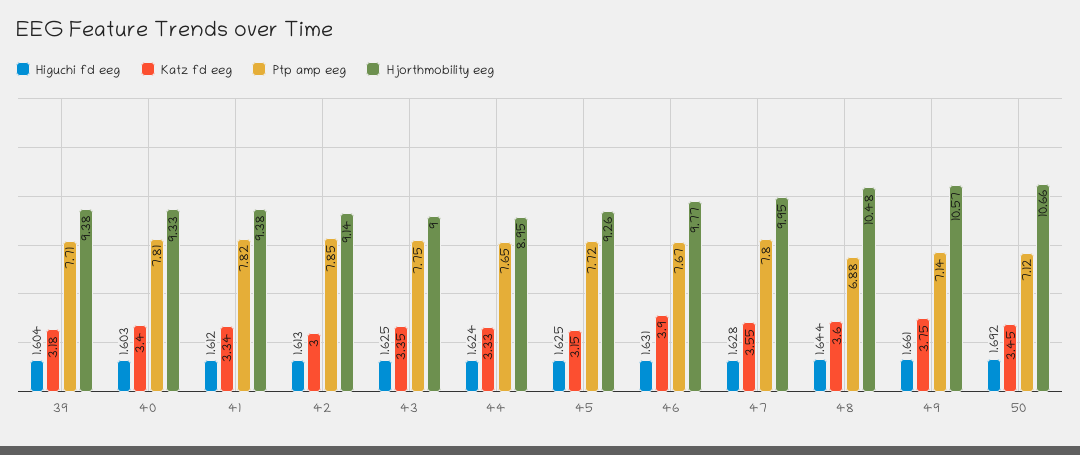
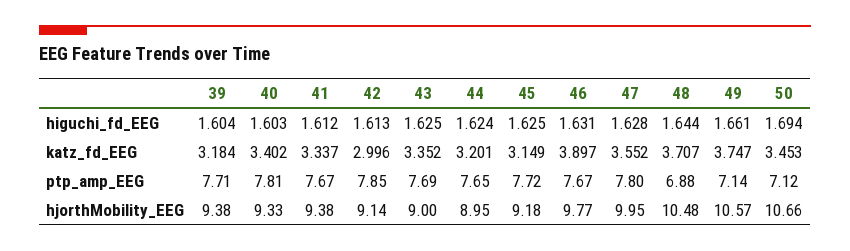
Ptp amp eeg, 41: 7.82 -> 7.67
Ptp amp eeg, 43: 7.75 -> 7.69
Katz fd eeg, 44: 3.33 -> 3.201
Hjorthmobility eeg, 45: 9.26 -> 9.18
Katz fd eeg, 48: 3.6 -> 3.707
Higuchi fd eeg, 50: 1.692 -> 1.694

